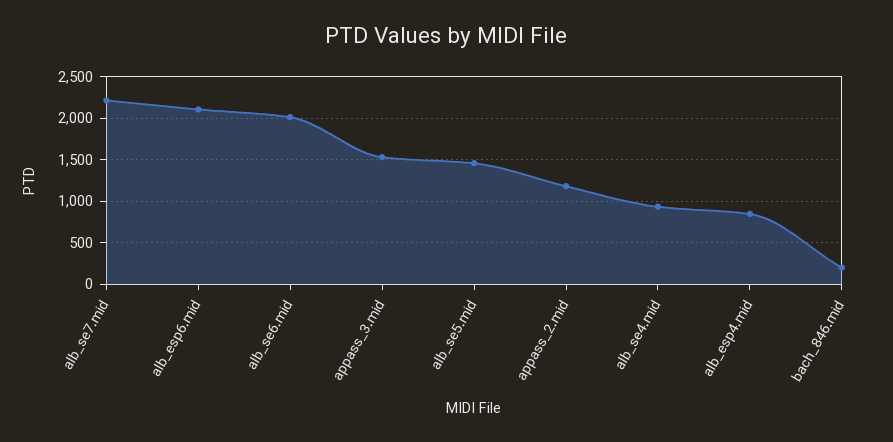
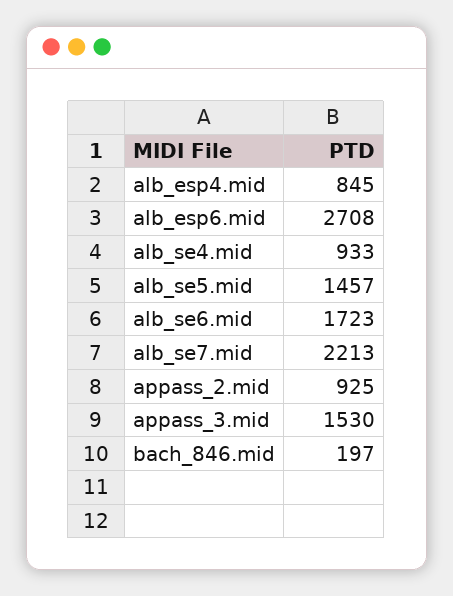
alb_esp6.mid: 2100 -> 2708
alb_se6.mid: 2000 -> 1723
appass_2.mid: 1200 -> 925

